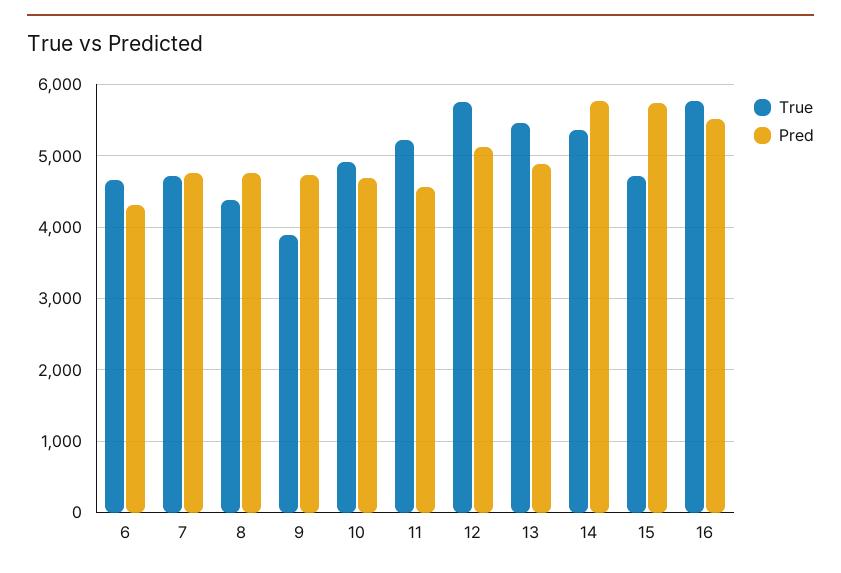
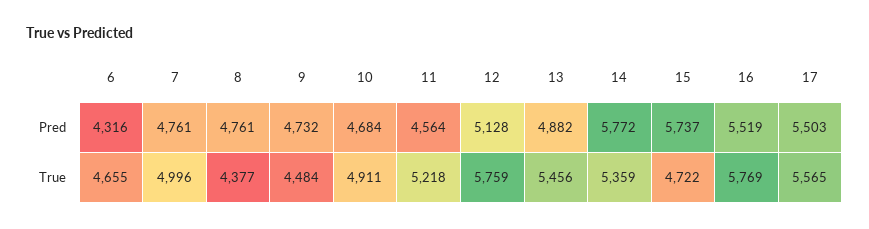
True, 7: 4700 -> 4996
True, 9: 3900 -> 4484
Pred, 17: none -> 5503
True, 17: none -> 5565

